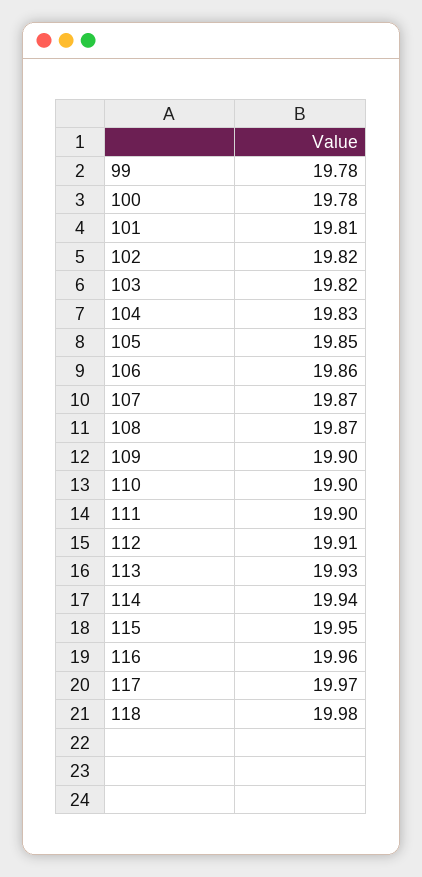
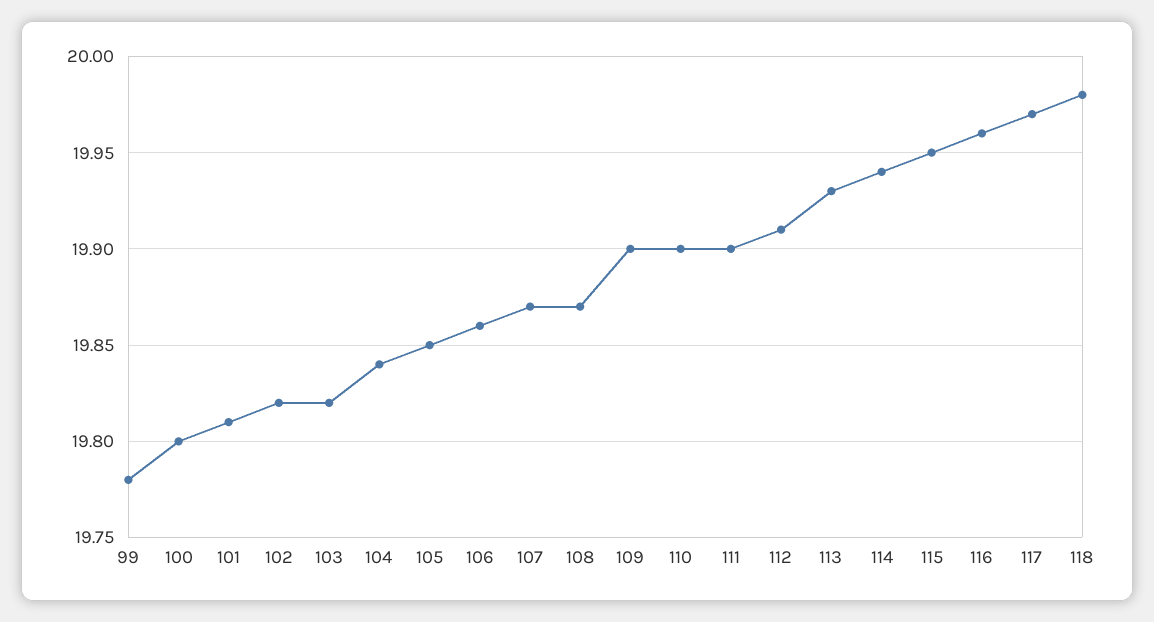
100: 19.78 -> 19.8
104: 19.83 -> 19.84

